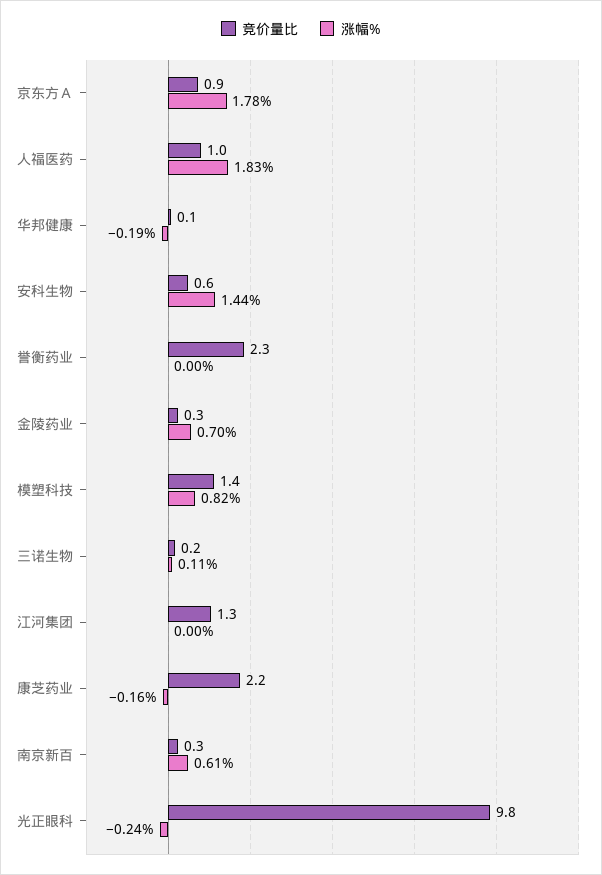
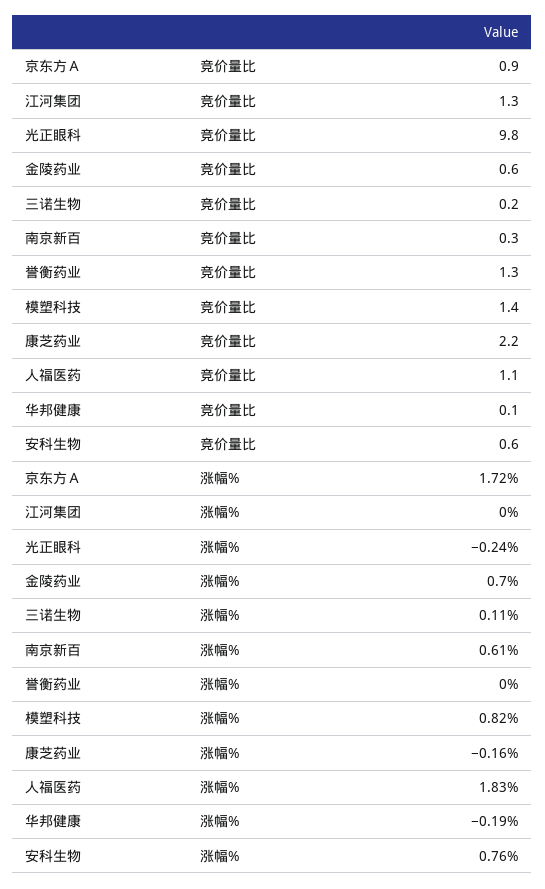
涨幅%, 京东方Ａ: 1.78 -> 1.72
竞价量比, 人福医药: 1 -> 1.1
涨幅%, 安科生物: 1.44 -> 0.76
竞价量比, 誉衡药业: 2.3 -> 1.3
竞价量比, 金陵药业: 0.3 -> 0.6

